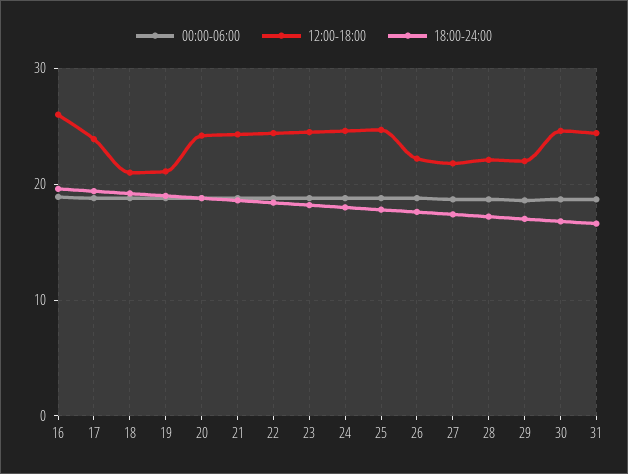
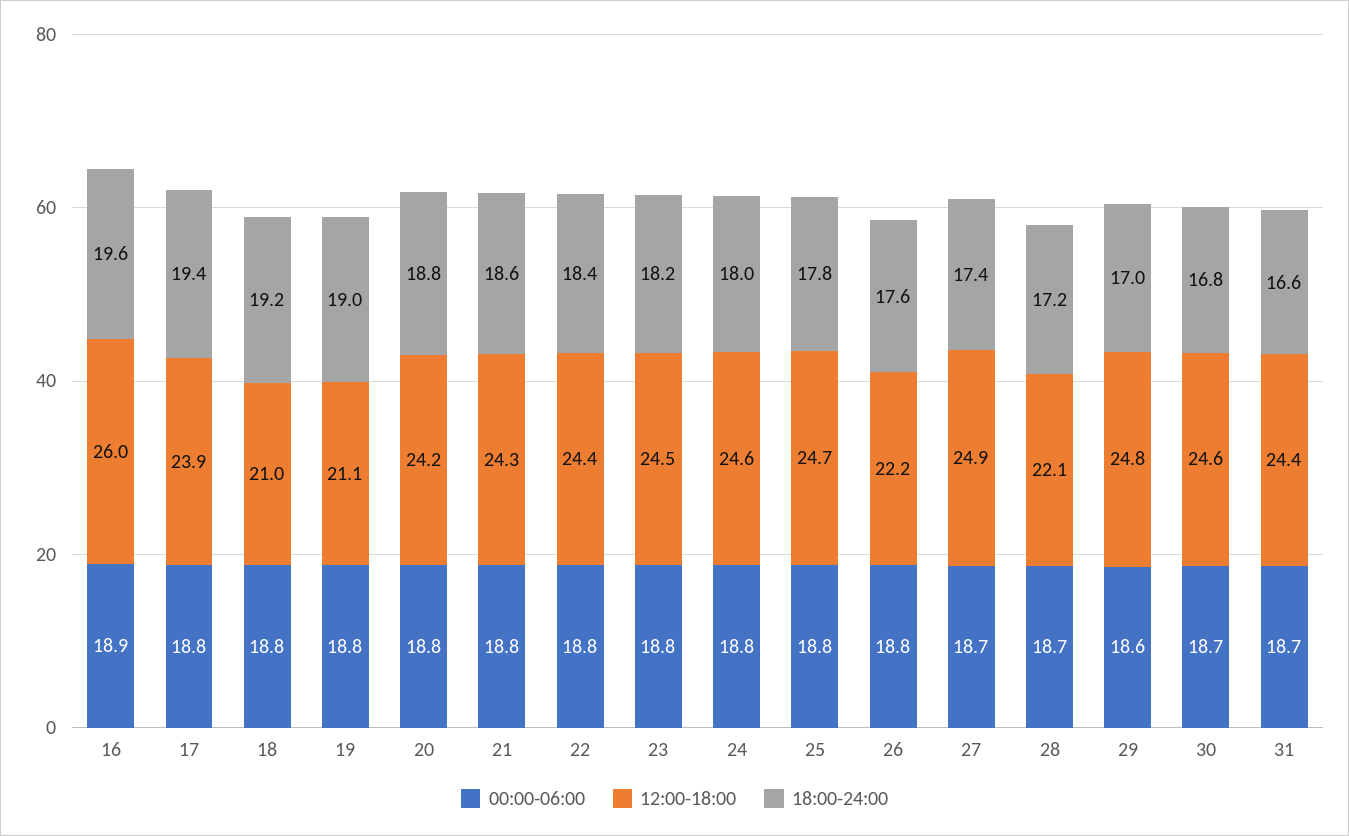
12:00-18:00, 27: 22 -> 24.9
12:00-18:00, 29: 22 -> 24.8

